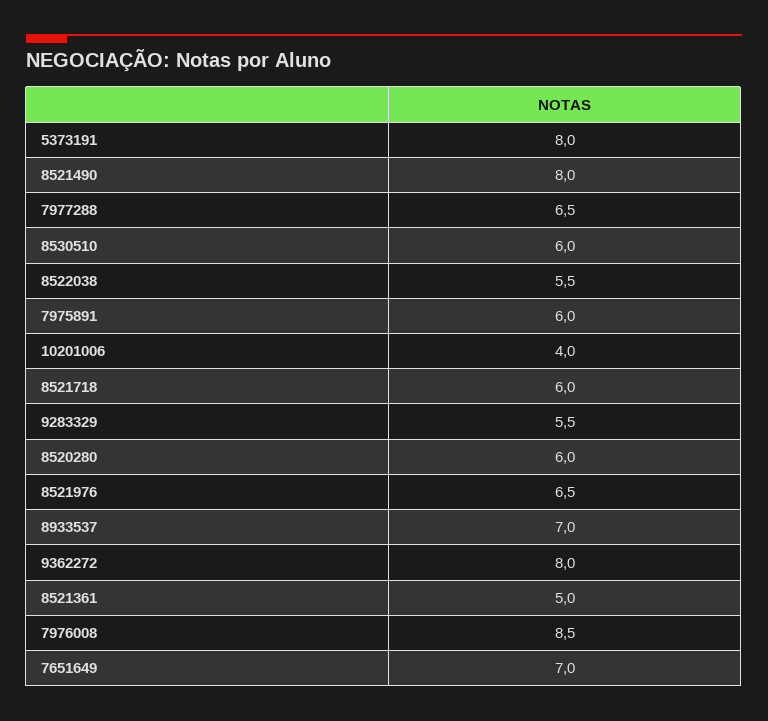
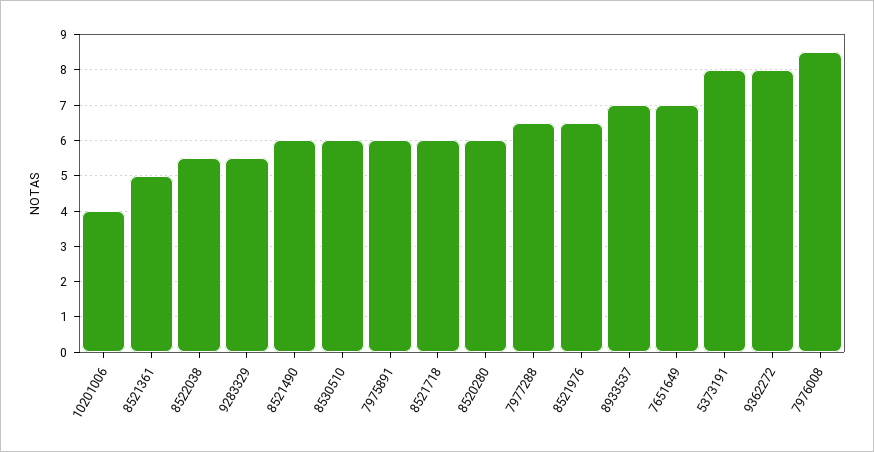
8521490: 8 -> 6

